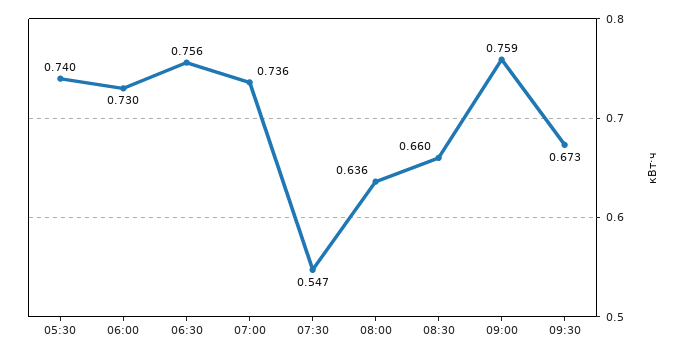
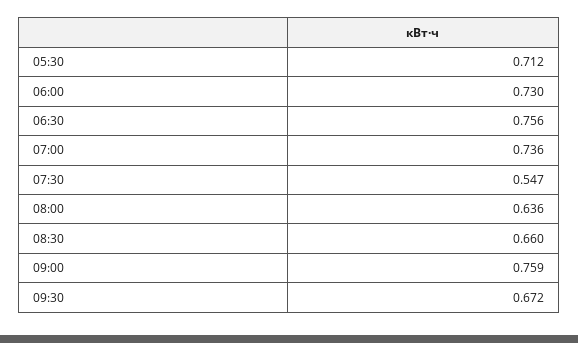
05:30: 0.74 -> 0.712
09:30: 0.673 -> 0.672

